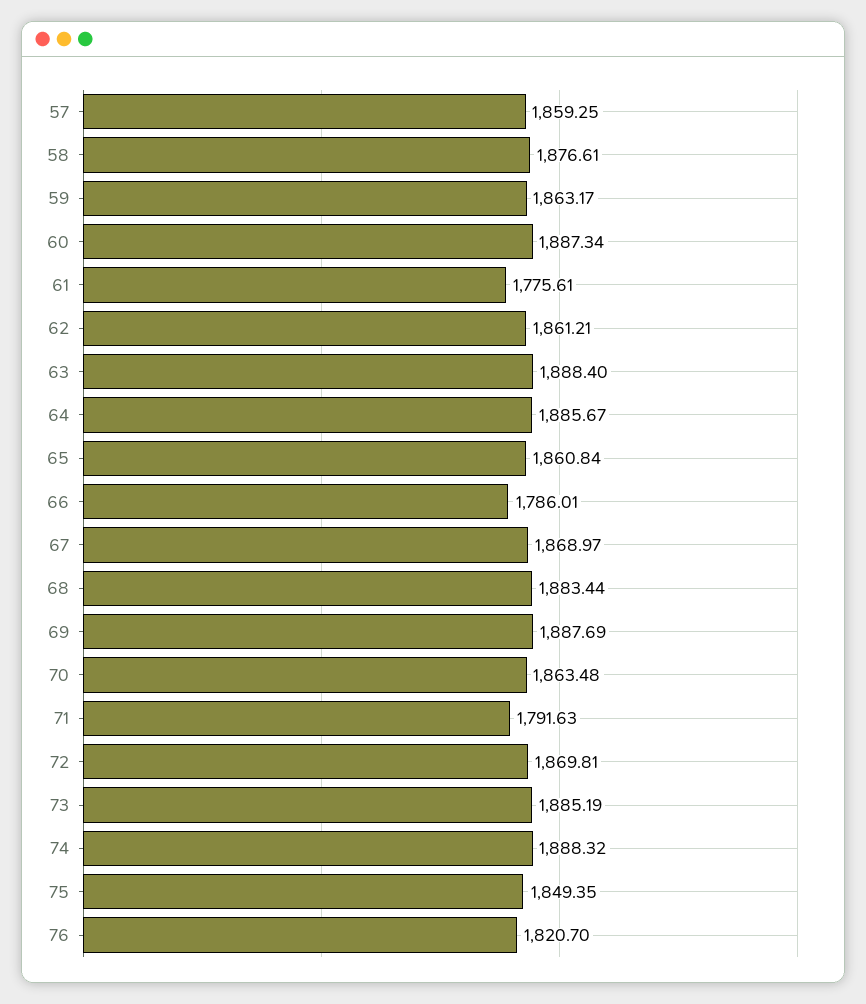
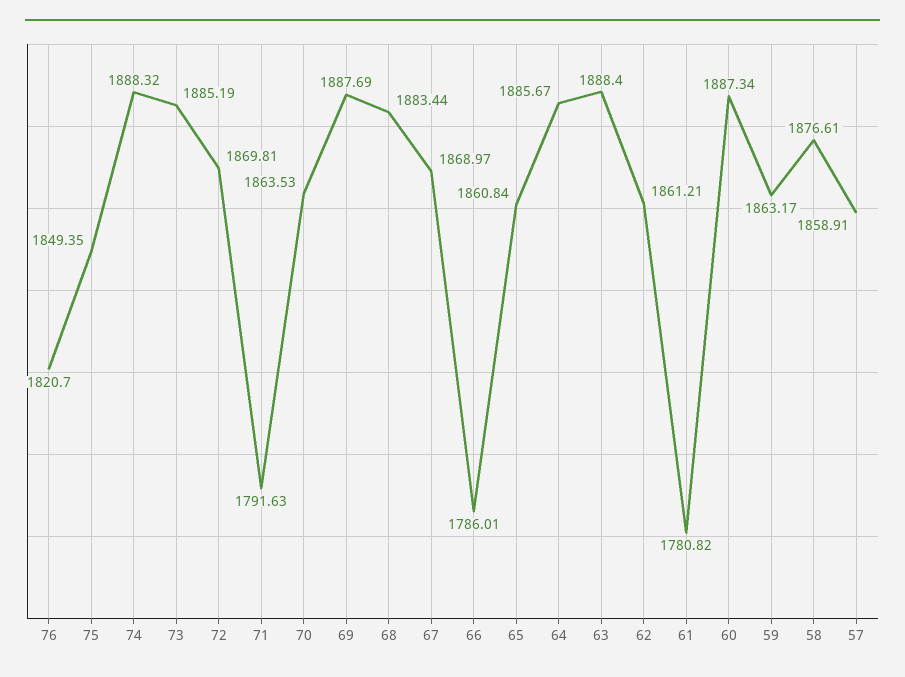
57: 1859.25 -> 1858.91
61: 1775.61 -> 1780.82
70: 1863.48 -> 1863.53

